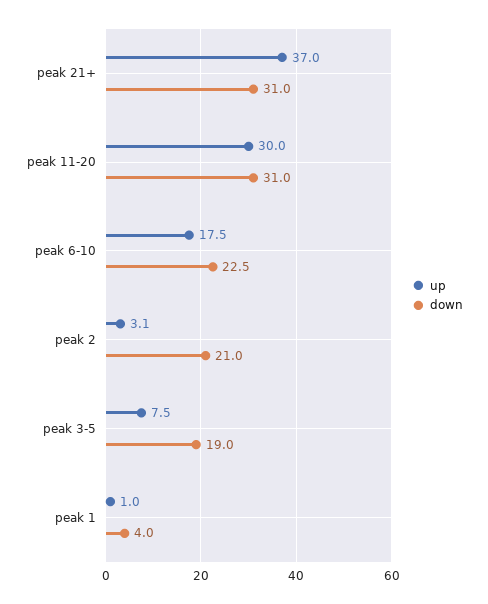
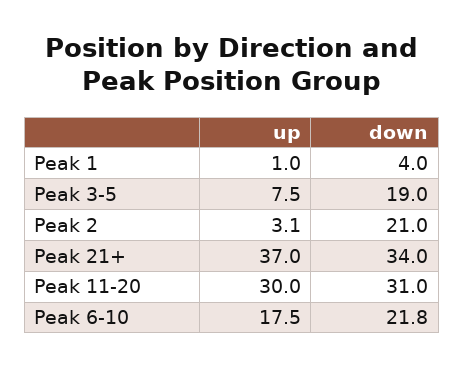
down, peak 21+: 31 -> 34
down, peak 6-10: 22.5 -> 21.8

